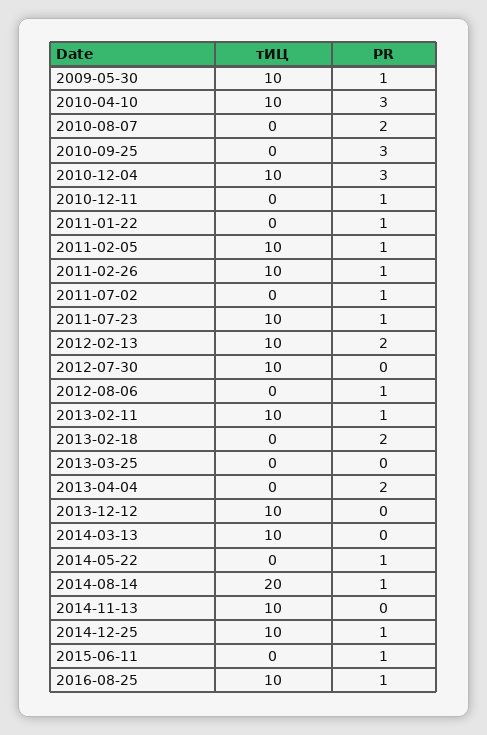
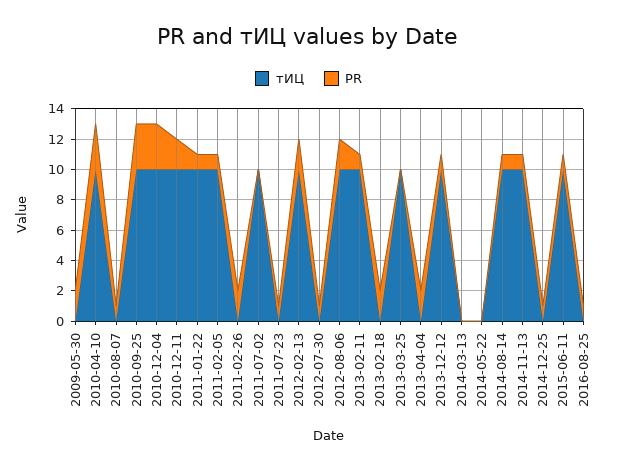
тИЦ, 2009-05-30: 10 -> 0
PR, 2009-05-30: 1 -> 2
PR, 2010-08-07: 2 -> 1
тИЦ, 2010-09-25: 0 -> 10
тИЦ, 2010-12-11: 0 -> 10
PR, 2010-12-11: 1 -> 2
тИЦ, 2011-01-22: 0 -> 10
тИЦ, 2011-02-26: 10 -> 0
PR, 2011-02-26: 1 -> 2
тИЦ, 2011-07-02: 0 -> 10
PR, 2011-07-02: 1 -> 0
тИЦ, 2011-07-23: 10 -> 0
тИЦ, 2012-07-30: 10 -> 0
PR, 2012-07-30: 0 -> 1
тИЦ, 2012-08-06: 0 -> 10
PR, 2012-08-06: 1 -> 2
тИЦ, 2013-03-25: 0 -> 10
PR, 2013-12-12: 0 -> 1
тИЦ, 2014-03-13: 10 -> 0
PR, 2014-05-22: 1 -> 0
тИЦ, 2014-08-14: 20 -> 10
PR, 2014-11-13: 0 -> 1
тИЦ, 2014-12-25: 10 -> 0
тИЦ, 2015-06-11: 0 -> 10
тИЦ, 2016-08-25: 10 -> 0

